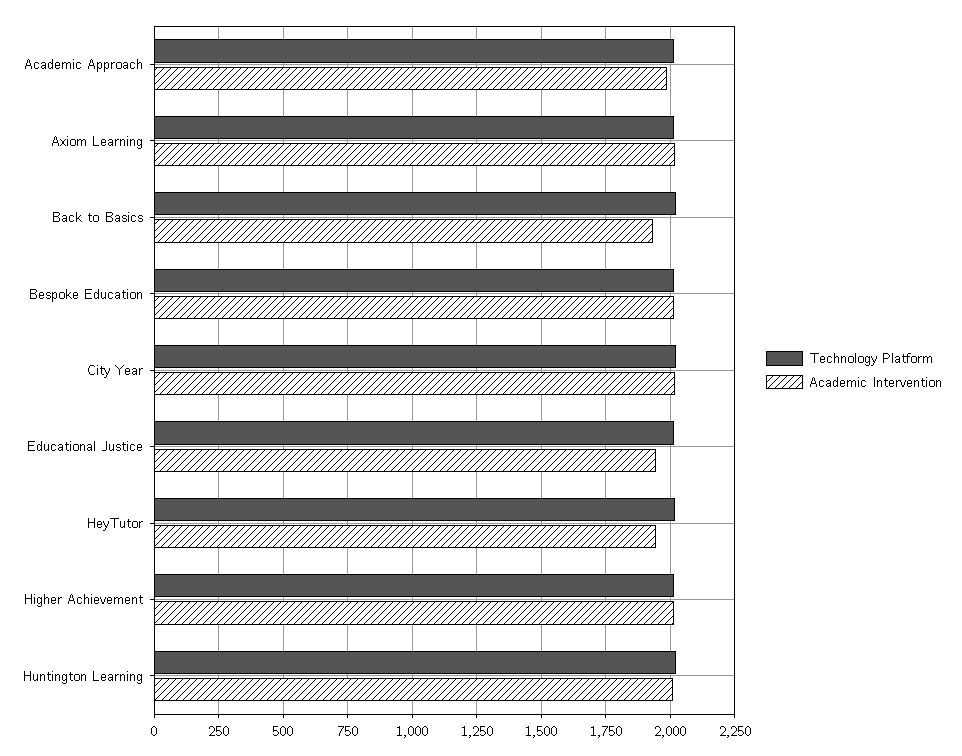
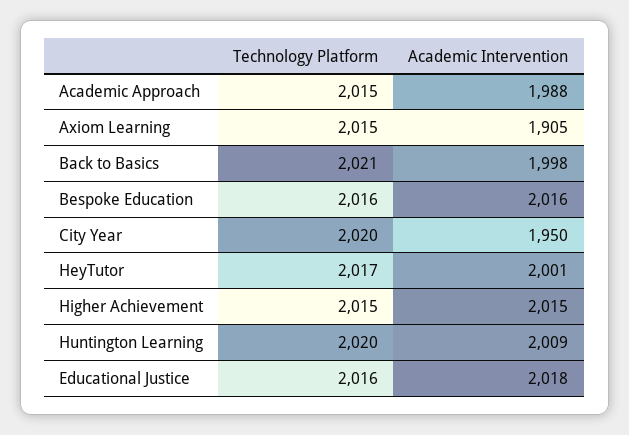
Academic Intervention, Axiom Learning: 2025 -> 1905
Academic Intervention, Back to Basics: 1925 -> 1998
Academic Intervention, City Year: 2025 -> 1950
Academic Intervention, Educational Justice: 1950 -> 2018
Academic Intervention, HeyTutor: 1950 -> 2001

